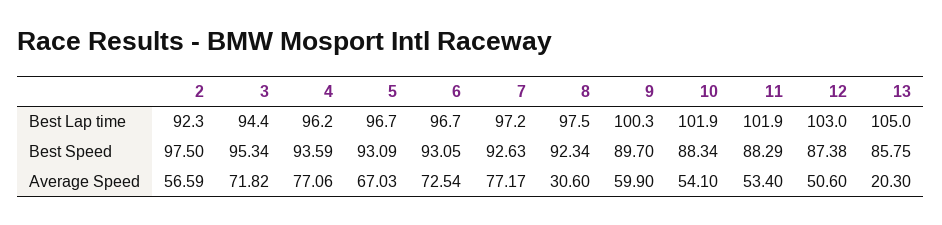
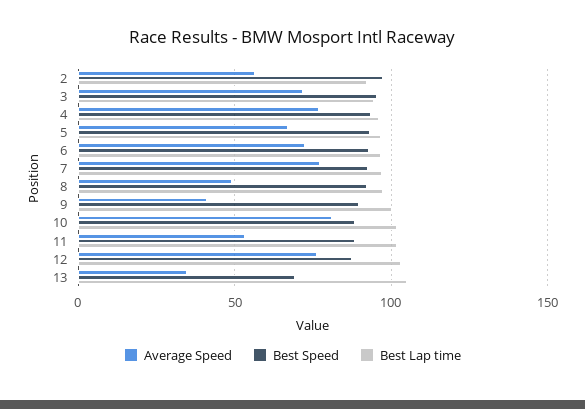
Best Speed, 13: 85.75 -> 70
Average Speed, 8: 30.6 -> 50
Average Speed, 9: 59.9 -> 40
Average Speed, 10: 54.1 -> 80
Average Speed, 12: 50.6 -> 75
Average Speed, 13: 20.3 -> 35

